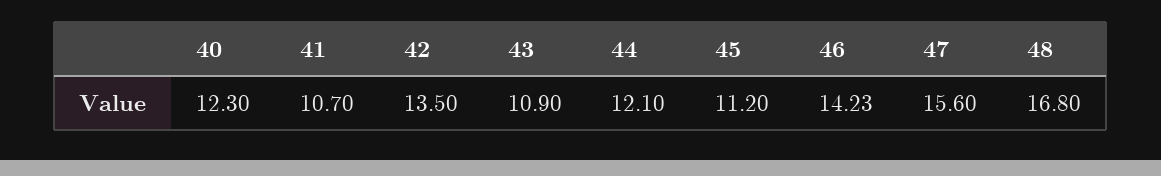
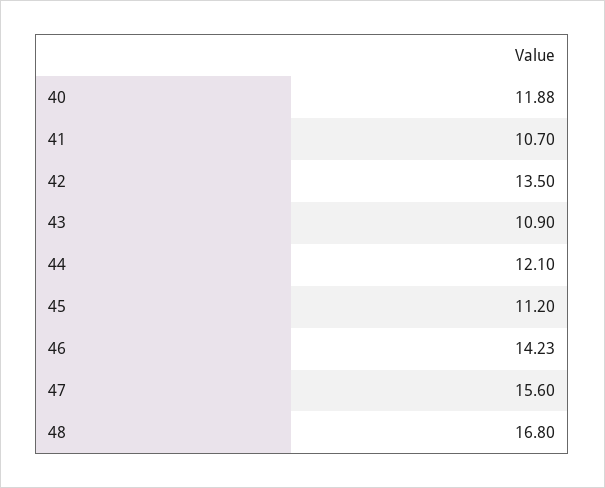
40: 12.3 -> 11.88

